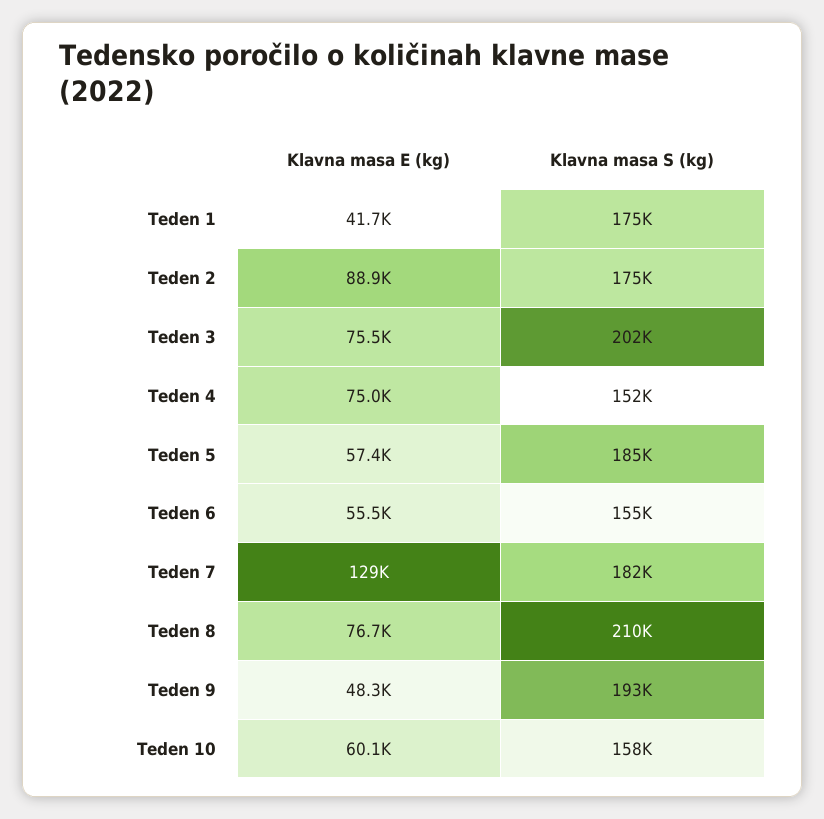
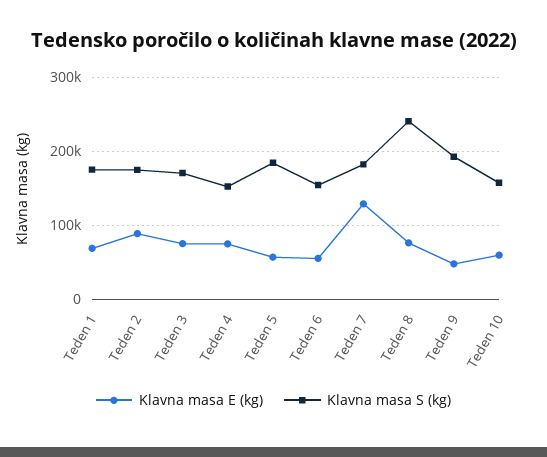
Klavna masa E (kg), Teden 1: 41700 -> 70000
Klavna masa S (kg), Teden 3: 202000 -> 170000
Klavna masa S (kg), Teden 8: 210000 -> 240000

